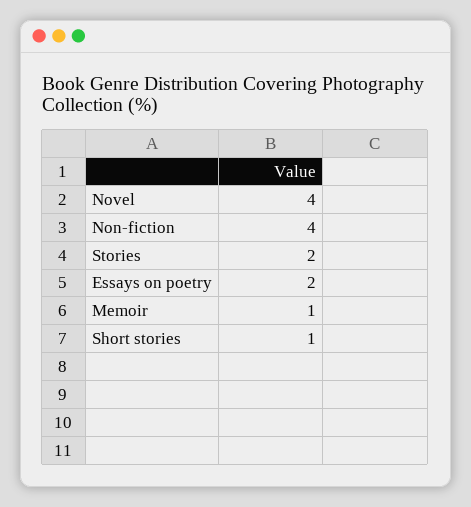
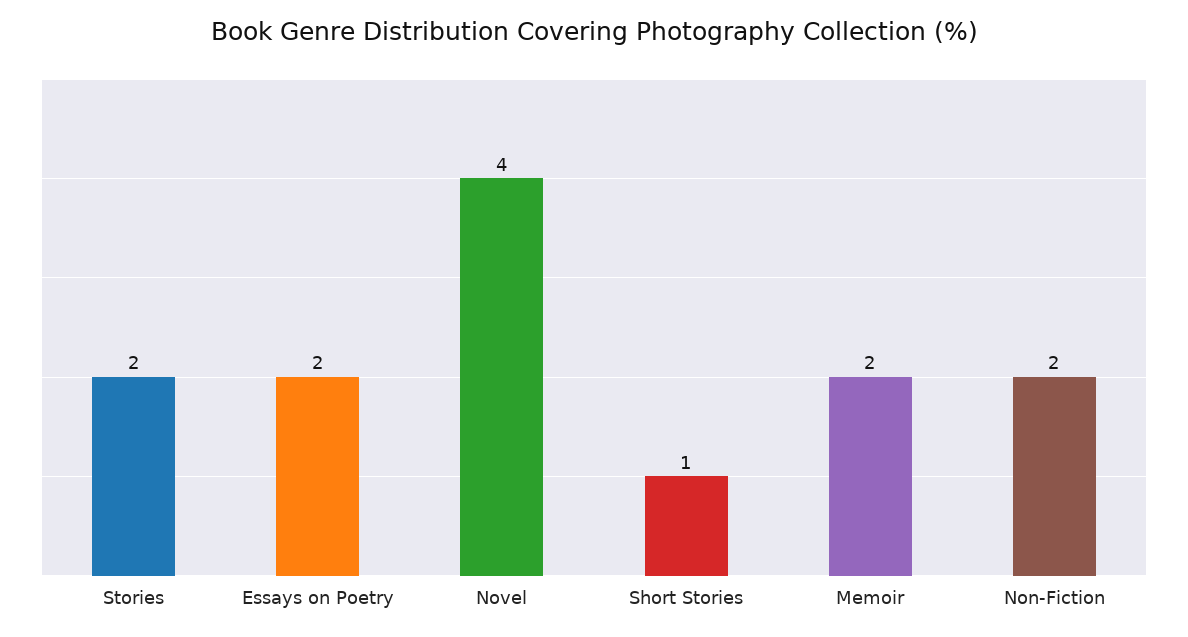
Non-fiction: 4 -> 2
Memoir: 1 -> 2

